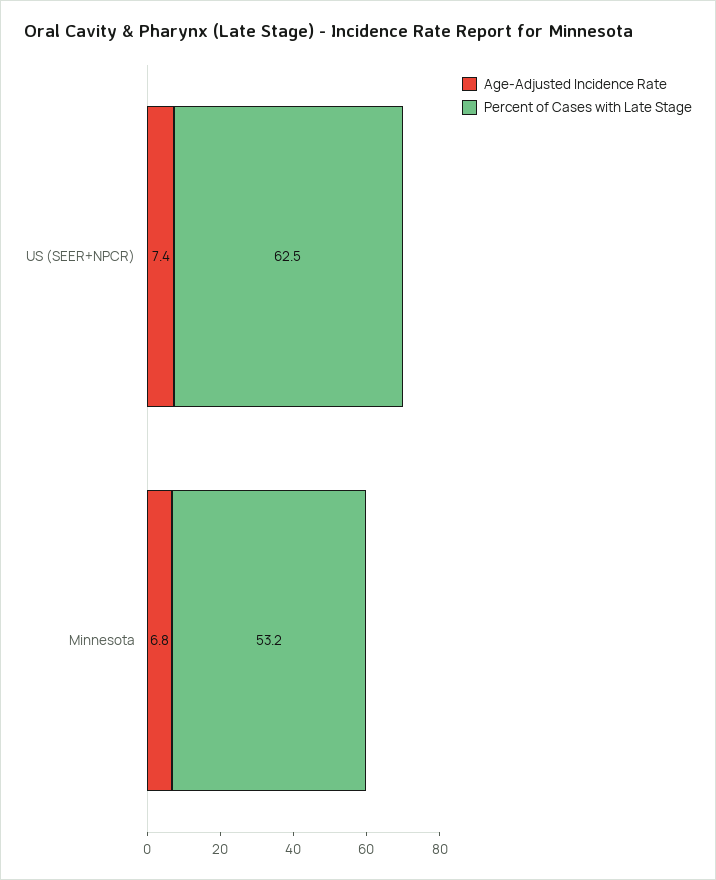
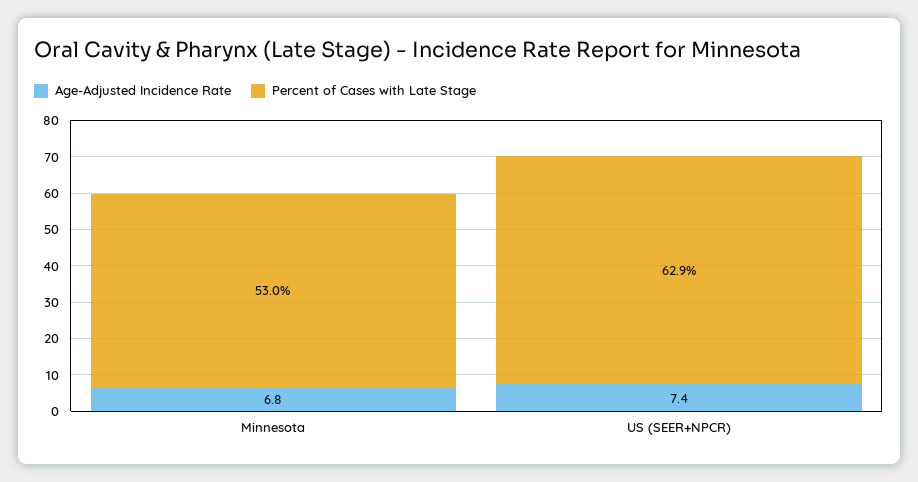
Percent of Cases with Late Stage, US (SEER+NPCR): 62.5 -> 62.9
Percent of Cases with Late Stage, Minnesota: 53.2 -> 53

